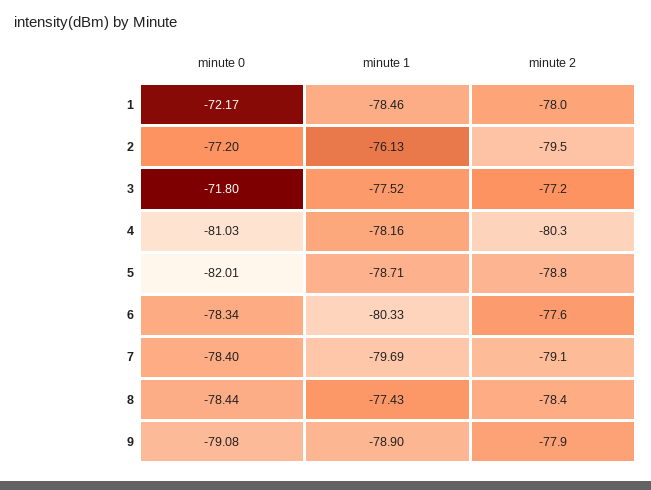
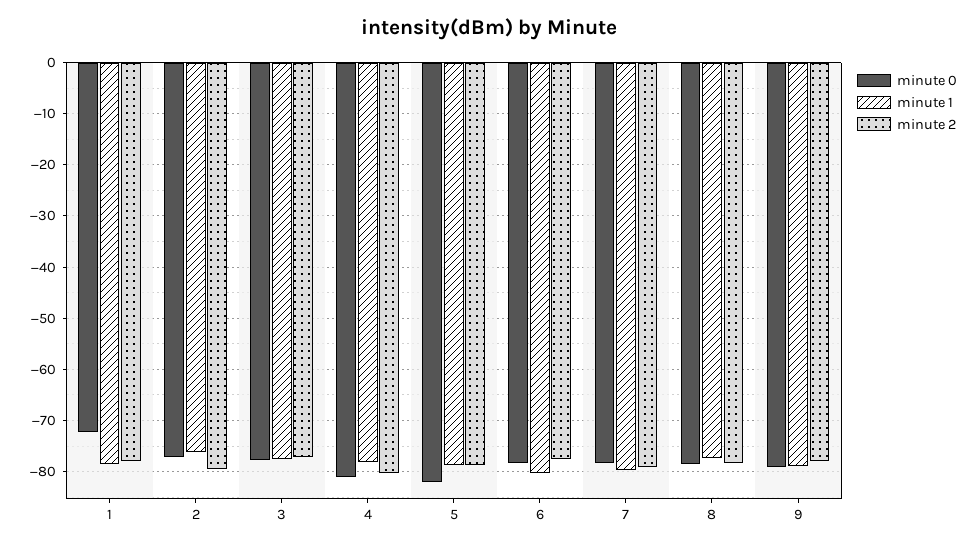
minute 0, 3: -71.8 -> -78

